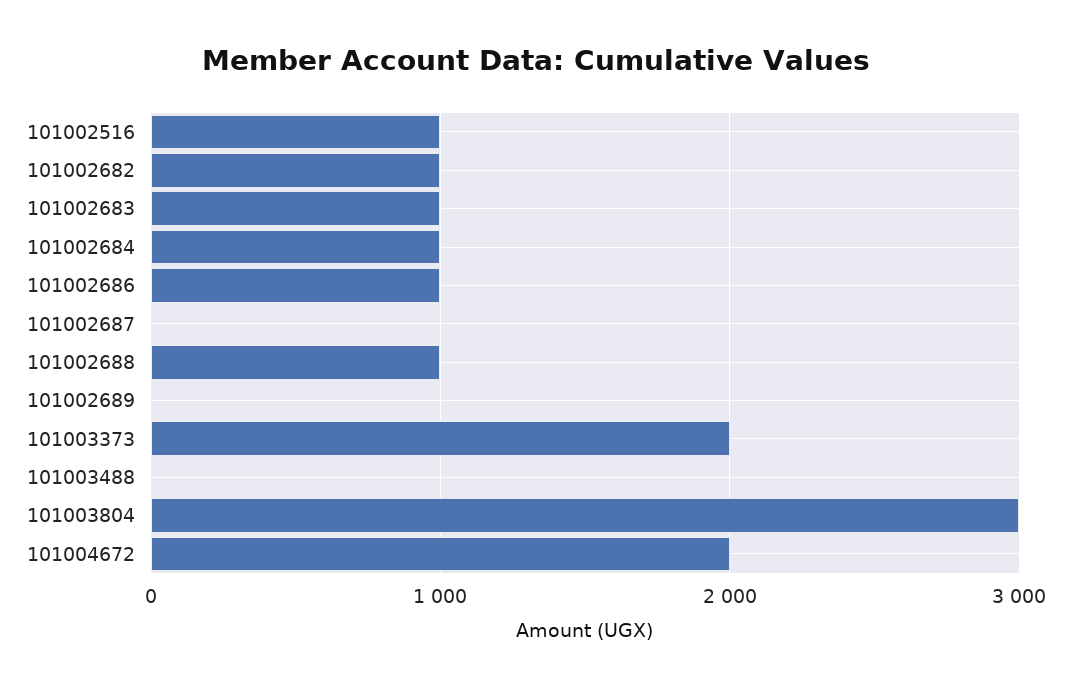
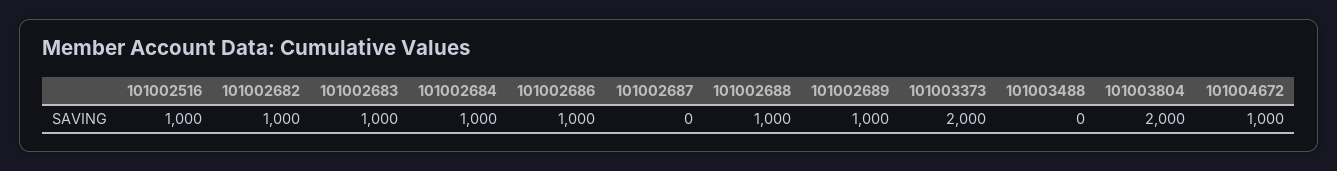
101002689: 0 -> 1000
101003804: 3000 -> 2000
101004672: 2000 -> 1000

